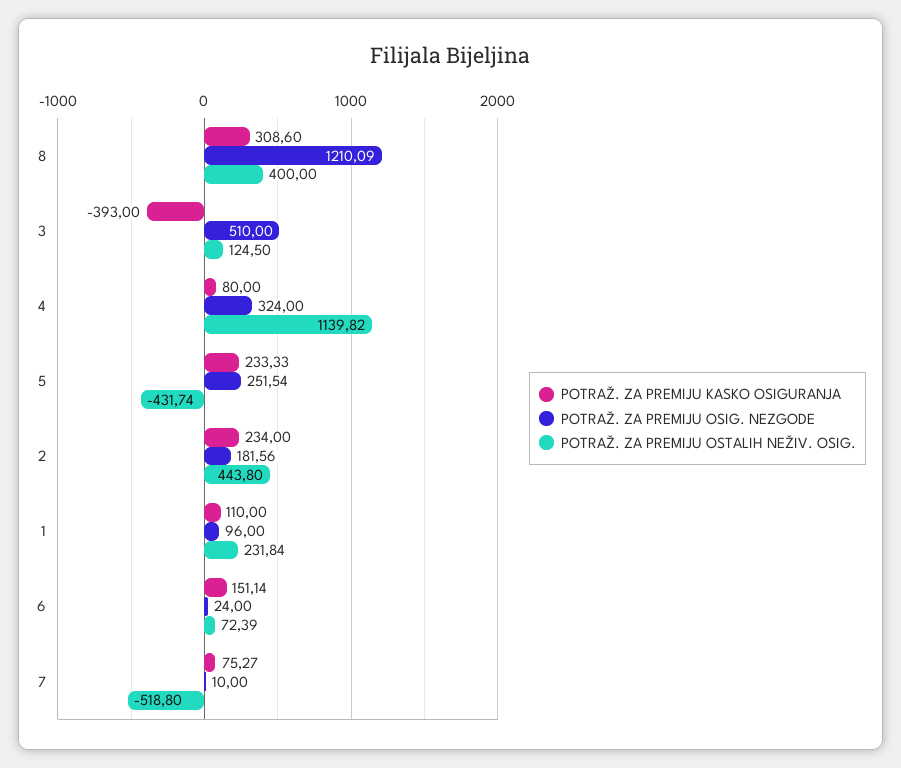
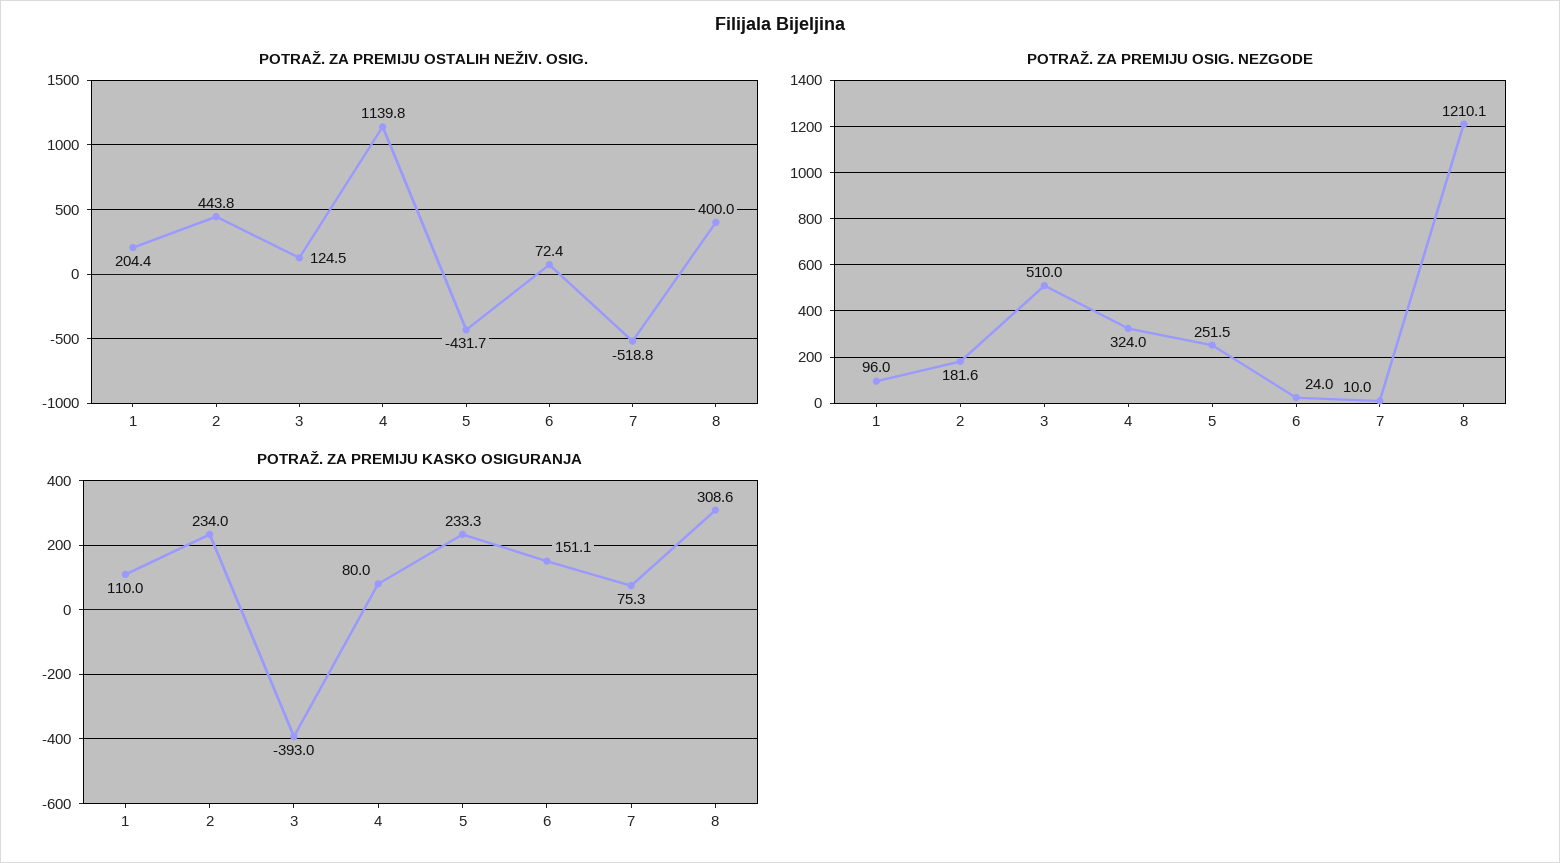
POTRAŽ. ZA PREMIJU OSTALIH NEŽIV. OSIG., 1: 231.84 -> 204.4

